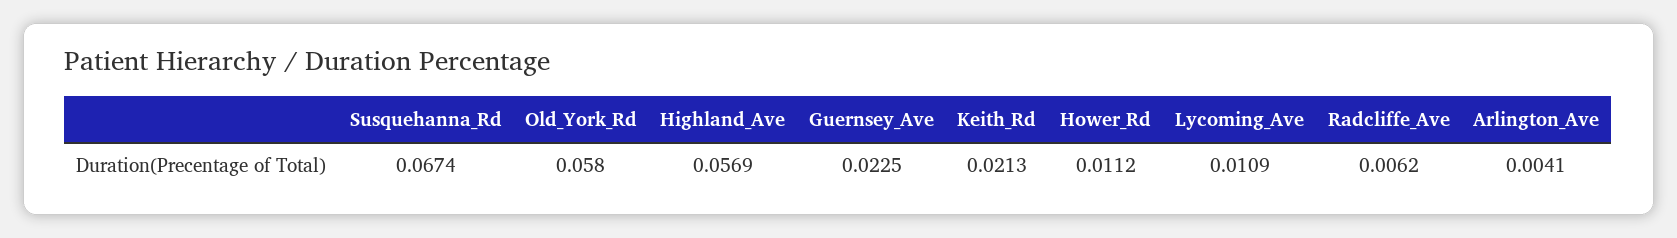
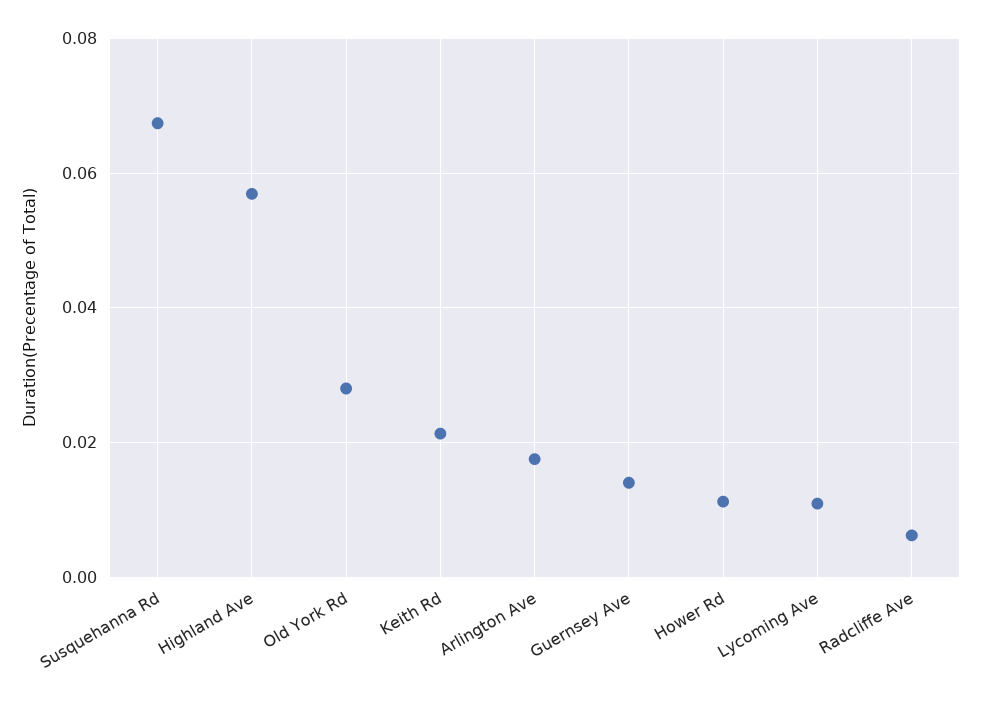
Old_York_Rd: 0.058 -> 0.028
Guernsey_Ave: 0.0225 -> 0.014
Arlington_Ave: 0.0041 -> 0.018

